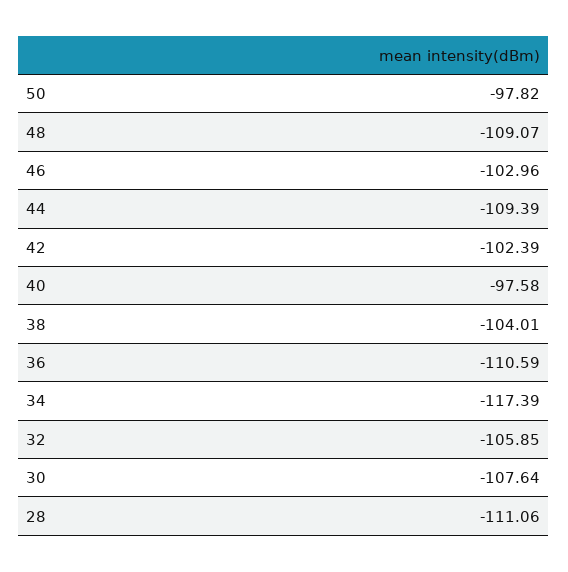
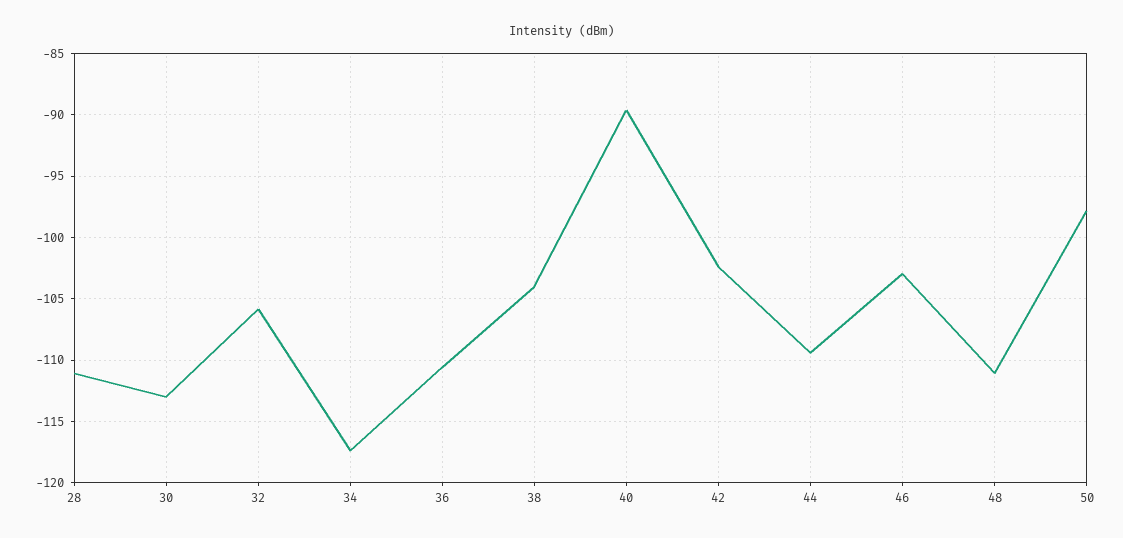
48: -109.07 -> -111
40: -97.58 -> -89.5
30: -107.64 -> -113

